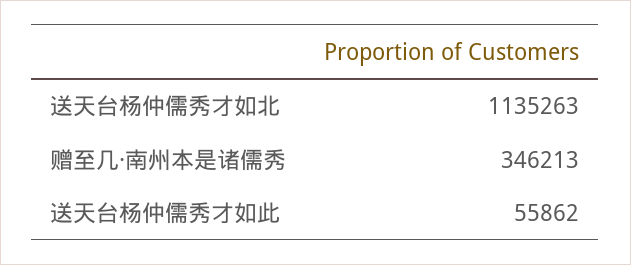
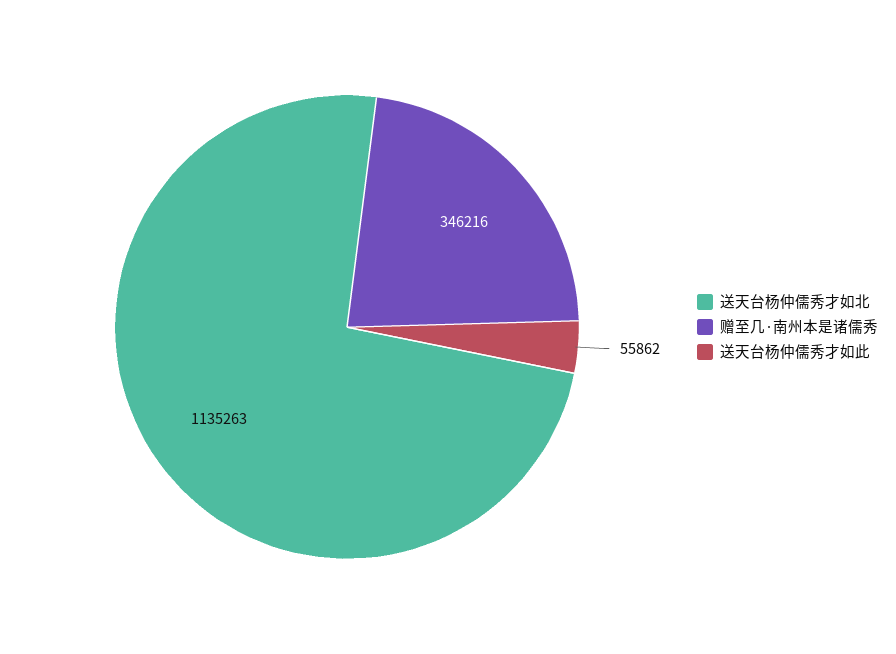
赠至几·南州本是诸儒秀: 346213 -> 346216

